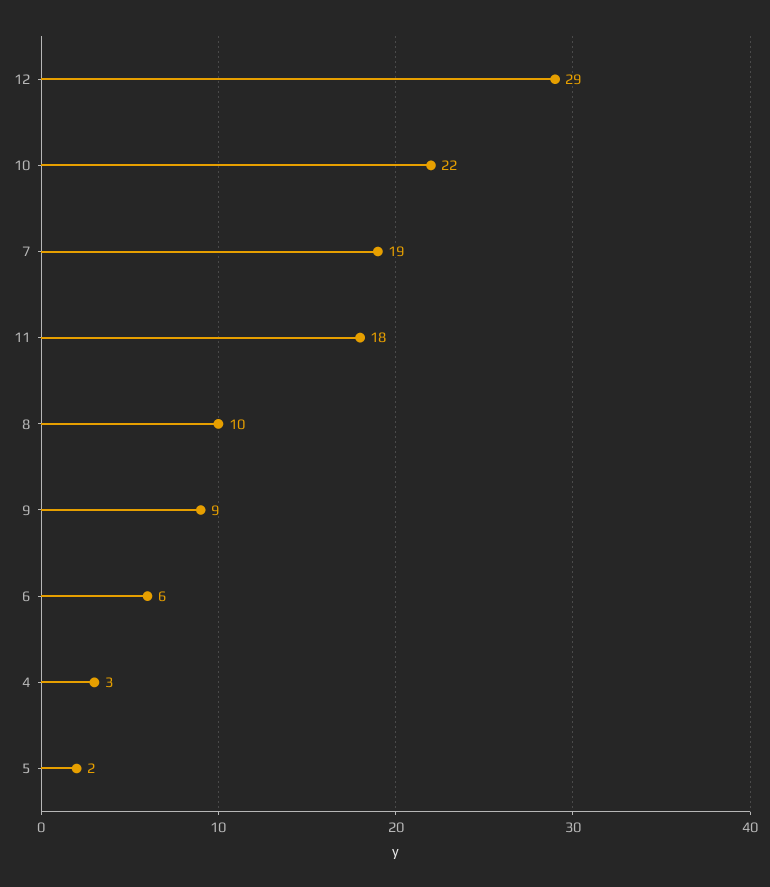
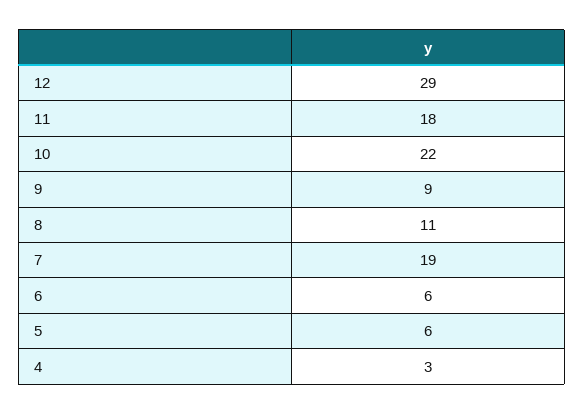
8: 10 -> 11
5: 2 -> 6

